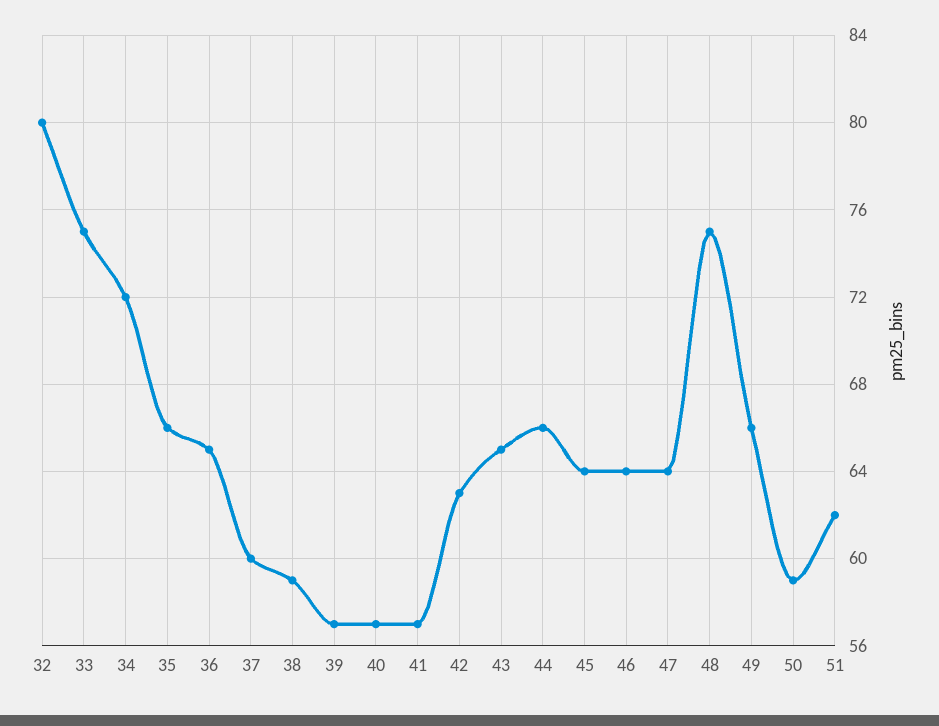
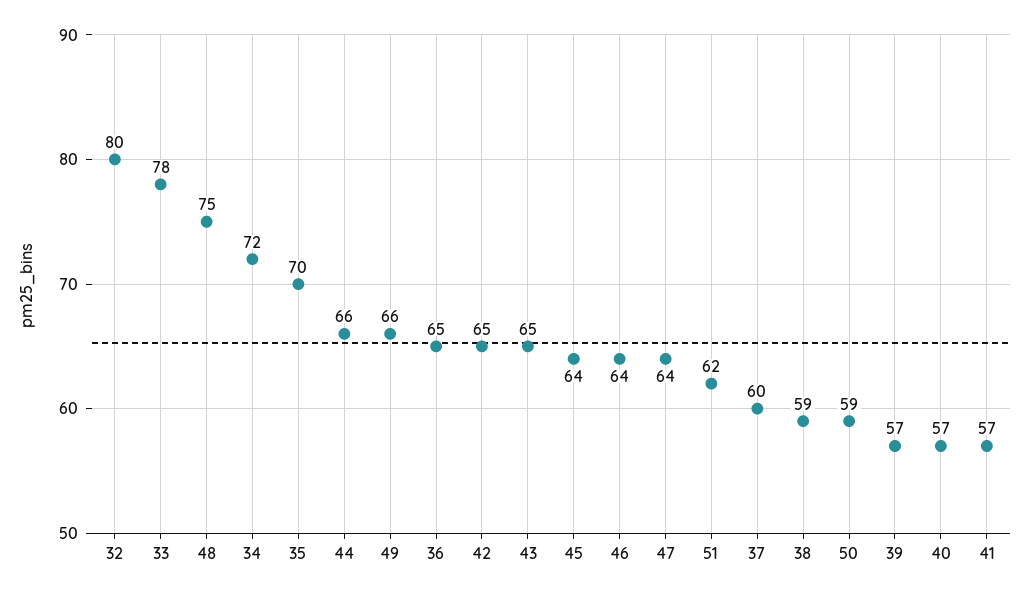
33: 75 -> 78
35: 66 -> 70
42: 63 -> 65

